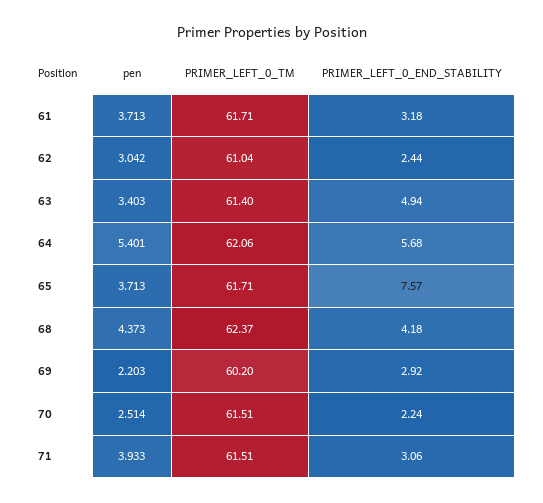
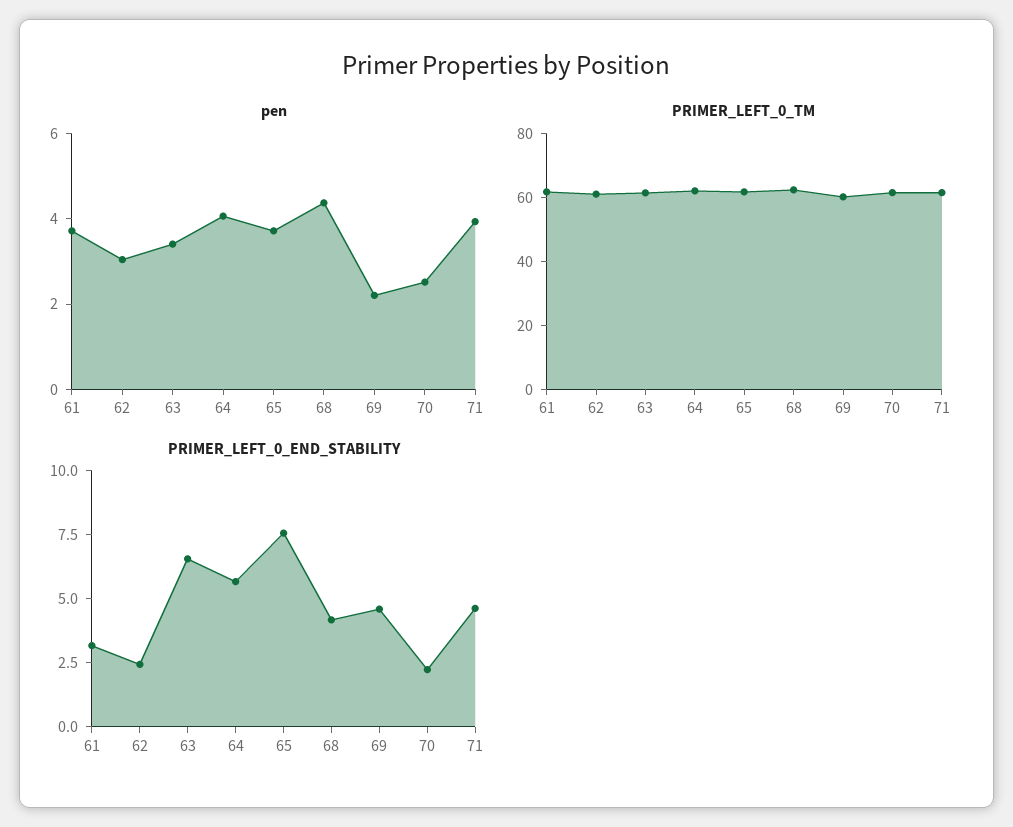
PRIMER_LEFT_0_END_STABILITY, 63: 4.94 -> 6.5
pen, 64: 5.401 -> 4
PRIMER_LEFT_0_END_STABILITY, 69: 2.92 -> 4.5
PRIMER_LEFT_0_END_STABILITY, 71: 3.06 -> 4.5

